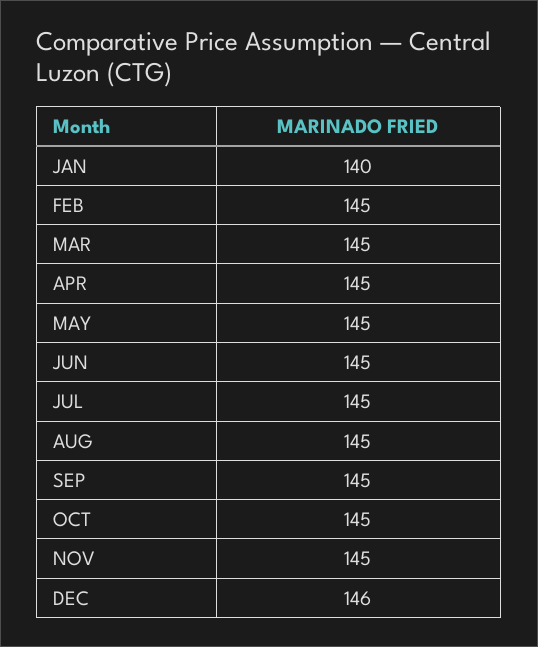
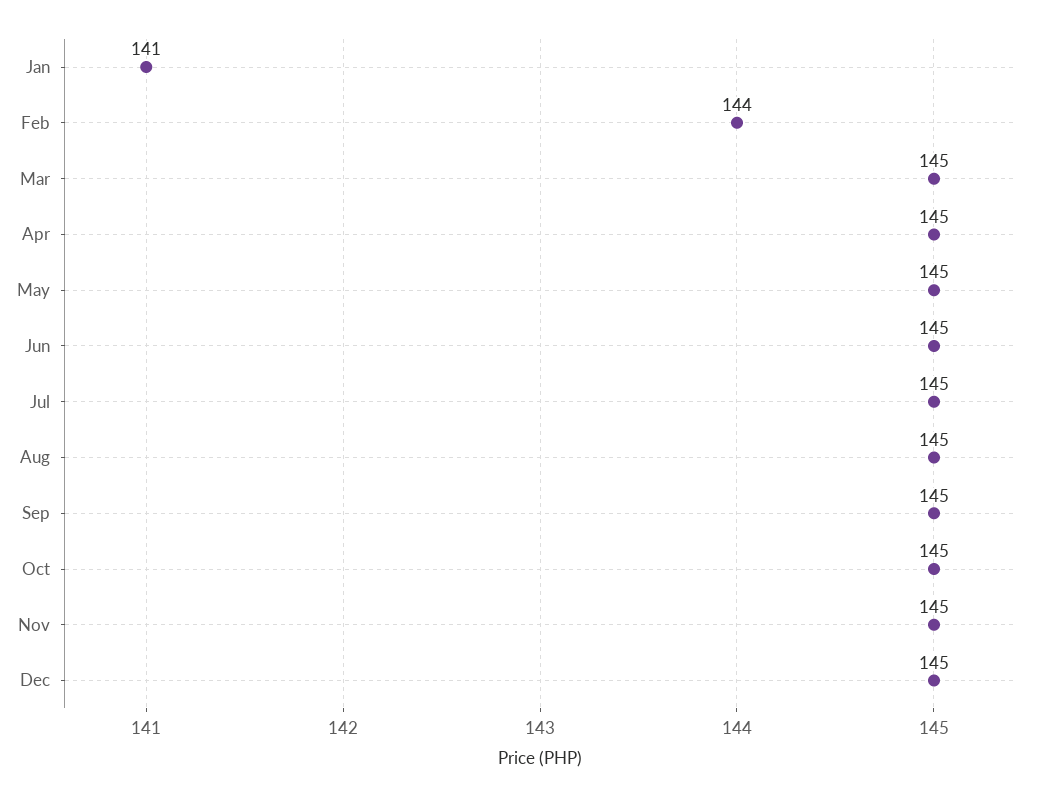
JAN: 140 -> 141
FEB: 145 -> 144
DEC: 146 -> 145

